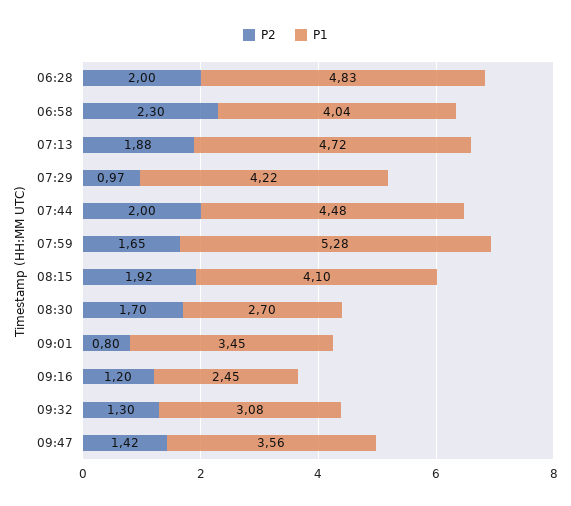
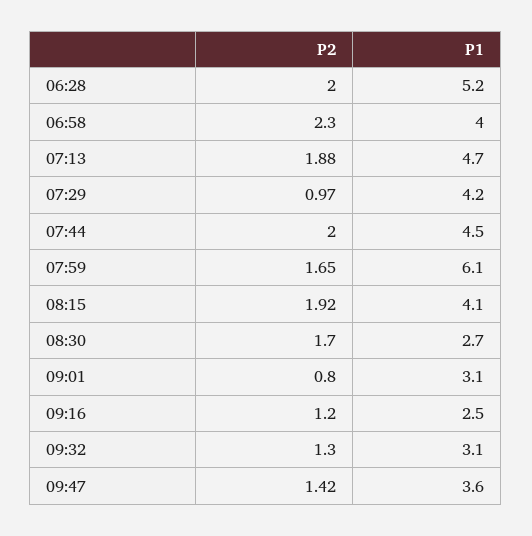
P1, 06:28: 4.83 -> 5.2
P1, 07:59: 5.28 -> 6.1
P1, 09:01: 3.45 -> 3.1

